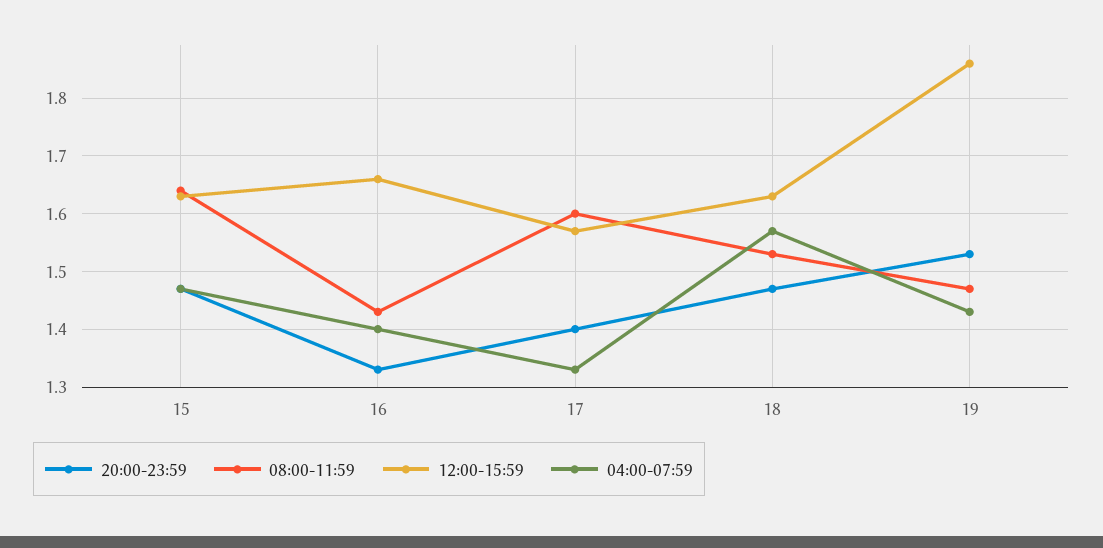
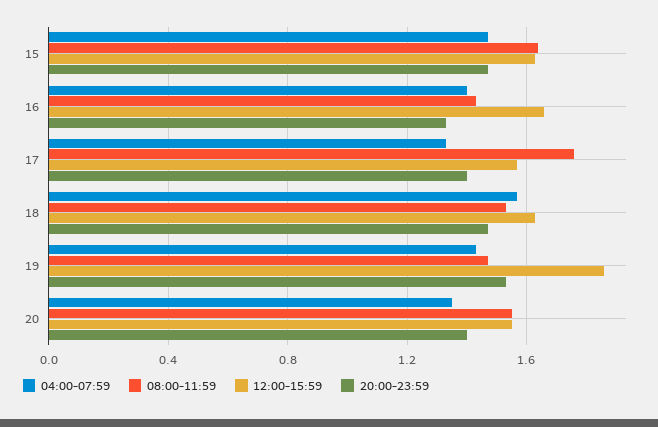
08:00-11:59, 17: 1.6 -> 1.75
04:00-07:59, 20: none -> 1.35
08:00-11:59, 20: none -> 1.55
12:00-15:59, 20: none -> 1.55
20:00-23:59, 20: none -> 1.4

